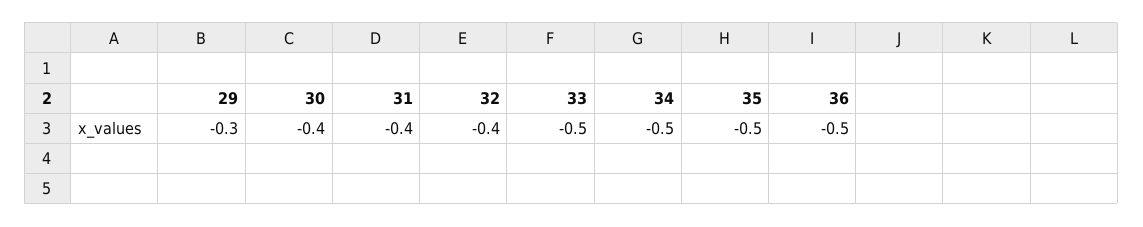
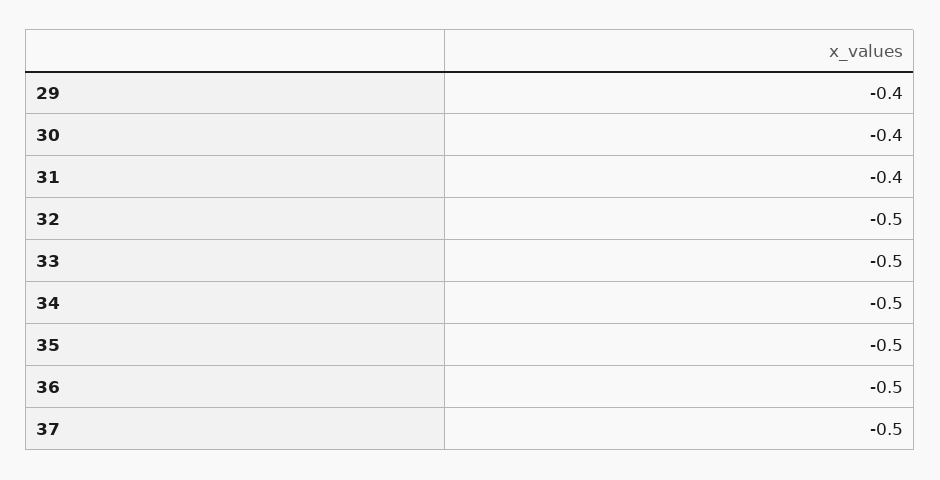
29: -0.3 -> -0.4
32: -0.4 -> -0.5
37: none -> -0.5

